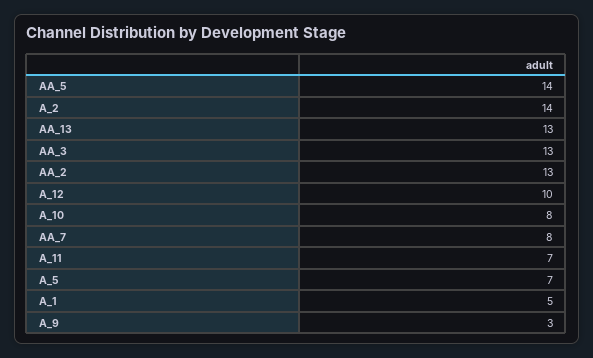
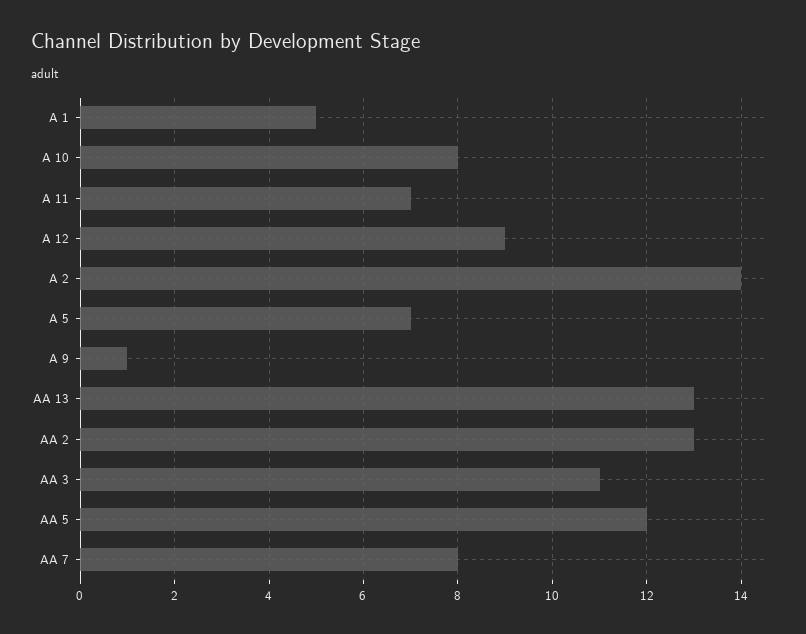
AA_5: 14 -> 12
AA_3: 13 -> 11
A_12: 10 -> 9
A_9: 3 -> 1

